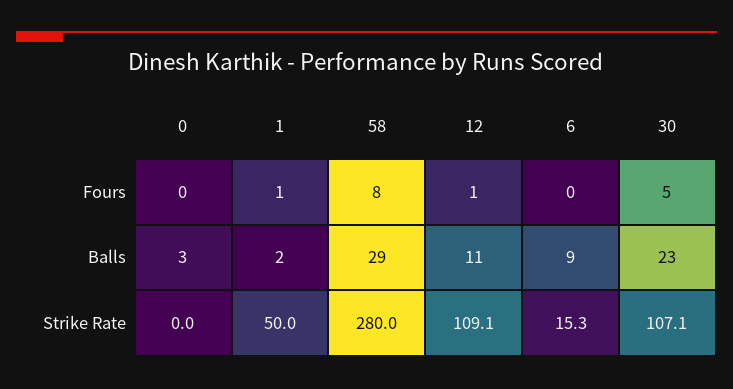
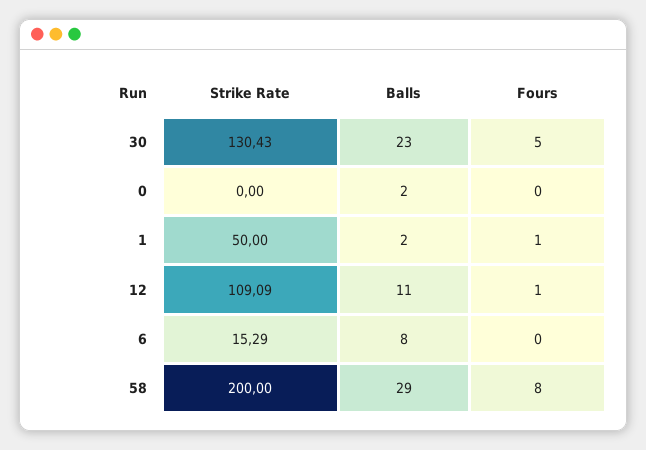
0, Balls: 3 -> 2
6, Balls: 9 -> 8
58, Strike Rate: 280 -> 200
30, Strike Rate: 107.1 -> 130.43

